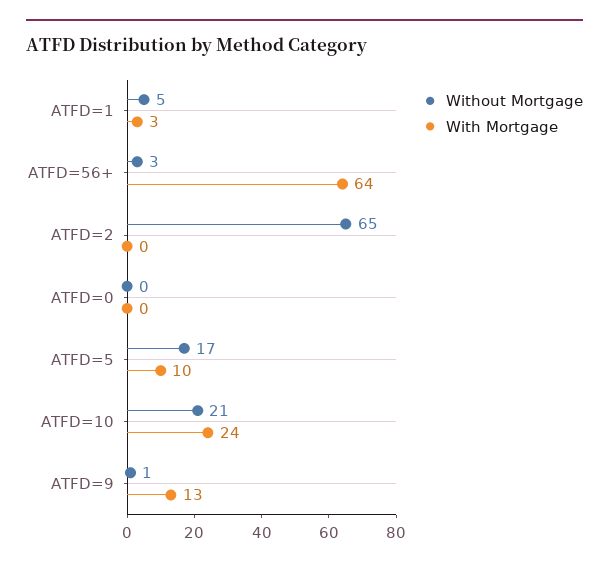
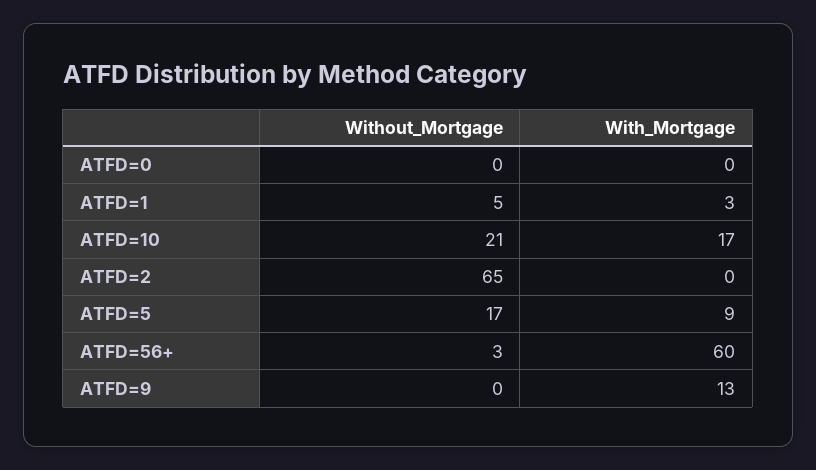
With Mortgage, ATFD=56+: 64 -> 60
With Mortgage, ATFD=5: 10 -> 9
With Mortgage, ATFD=10: 24 -> 17
Without Mortgage, ATFD=9: 1 -> 0

